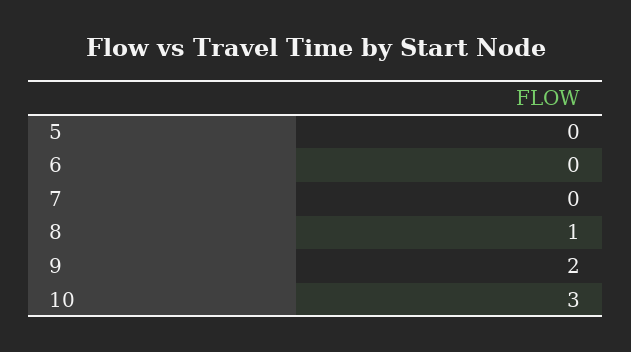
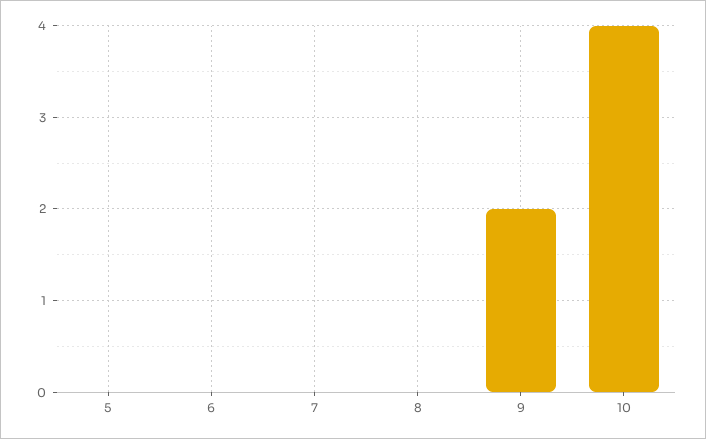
8: 1 -> 0
10: 3 -> 4

